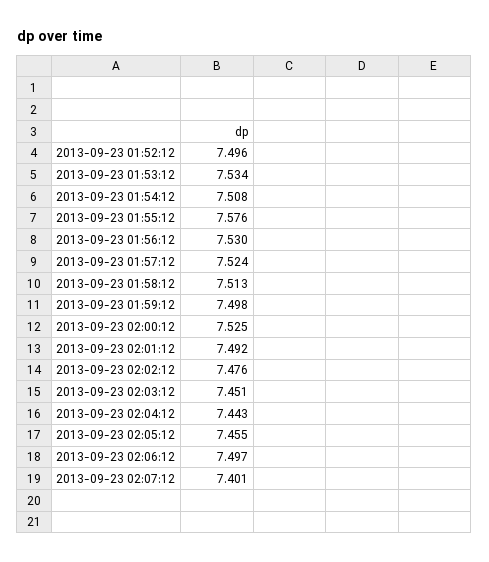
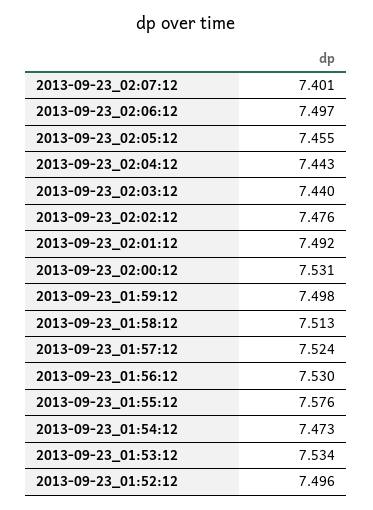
2013-09-23 01:54:12: 7.508 -> 7.473
2013-09-23 02:00:12: 7.525 -> 7.531
2013-09-23 02:03:12: 7.451 -> 7.44

